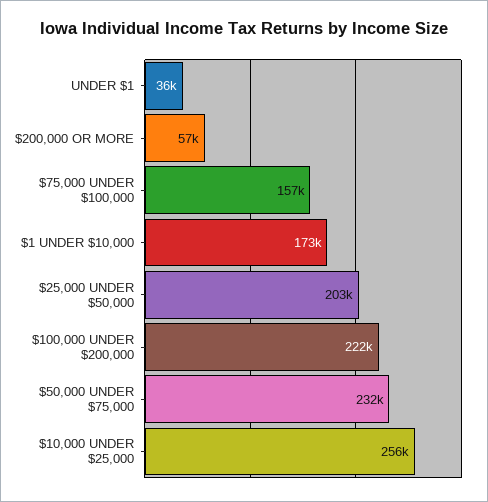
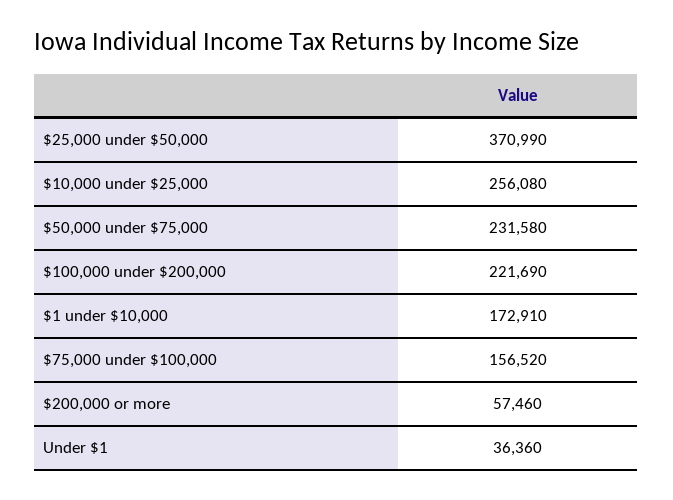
$25,000 UNDER $50,000: 203000 -> 370990

